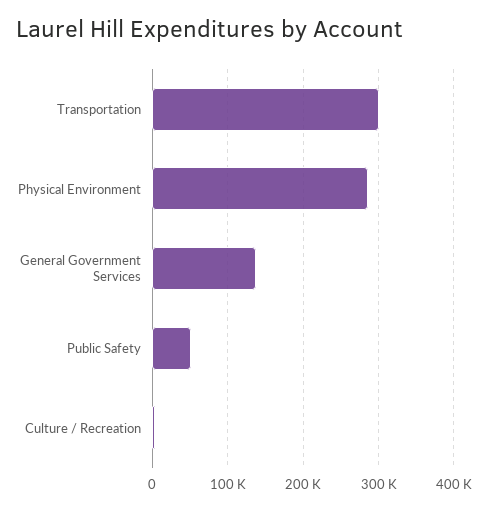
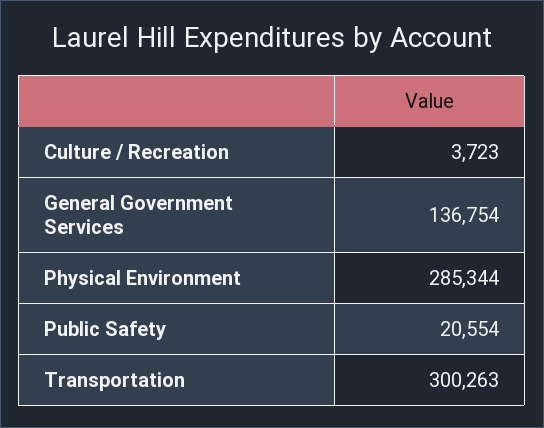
Public Safety: 50000 -> 20554

